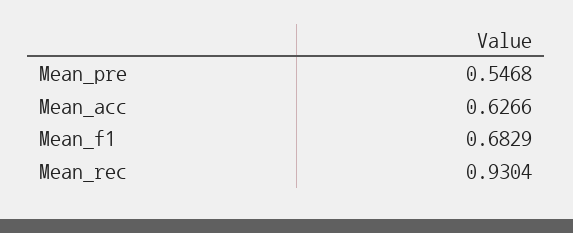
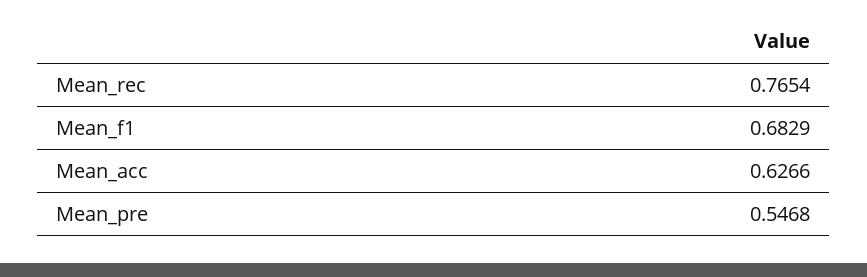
Mean_rec: 0.9304 -> 0.7654

